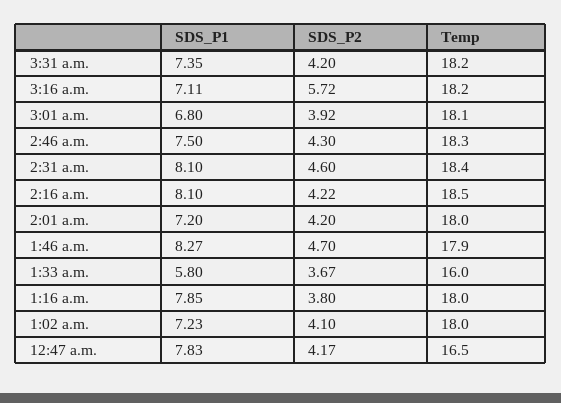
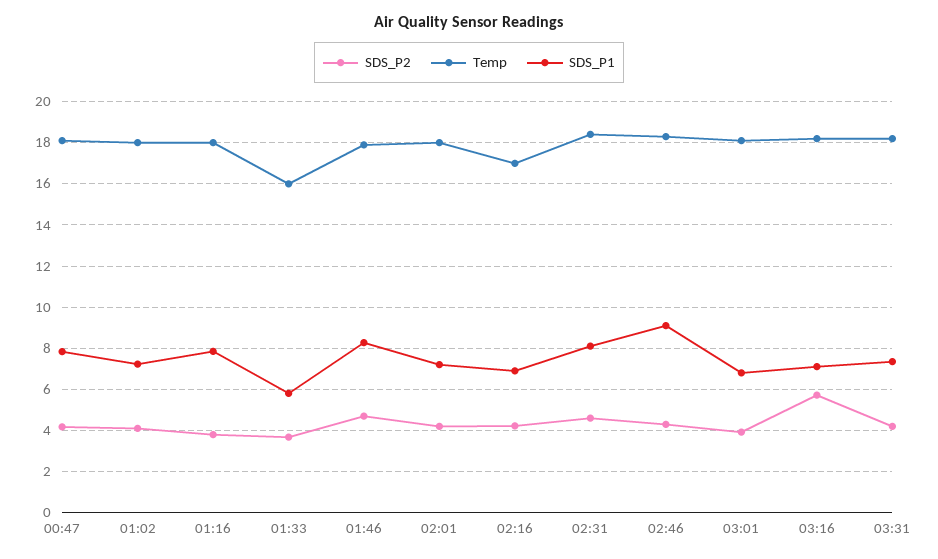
SDS_P1, 2:46 a.m.: 7.5 -> 9
SDS_P1, 2:16 a.m.: 8.1 -> 7
Temp, 2:16 a.m.: 18.5 -> 17
Temp, 12:47 a.m.: 16.5 -> 18

